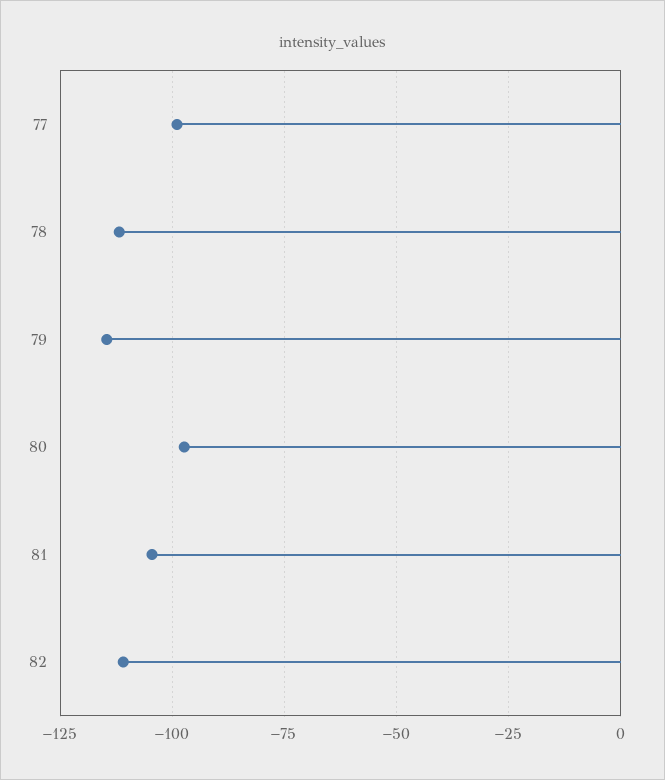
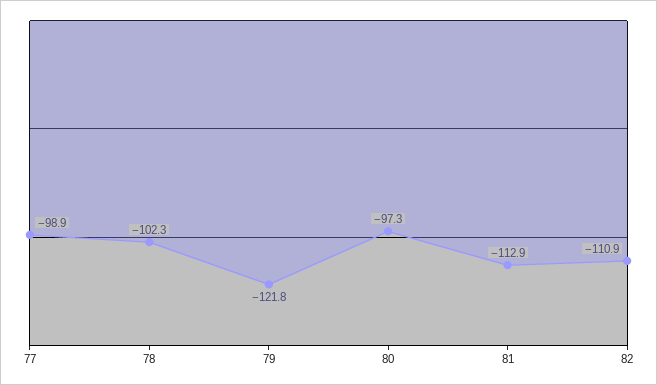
78: -112.5 -> -102.3
79: -115 -> -121.8
81: -105 -> -112.9

